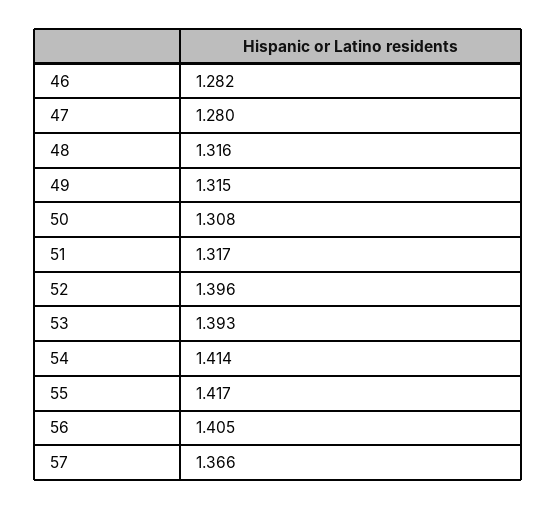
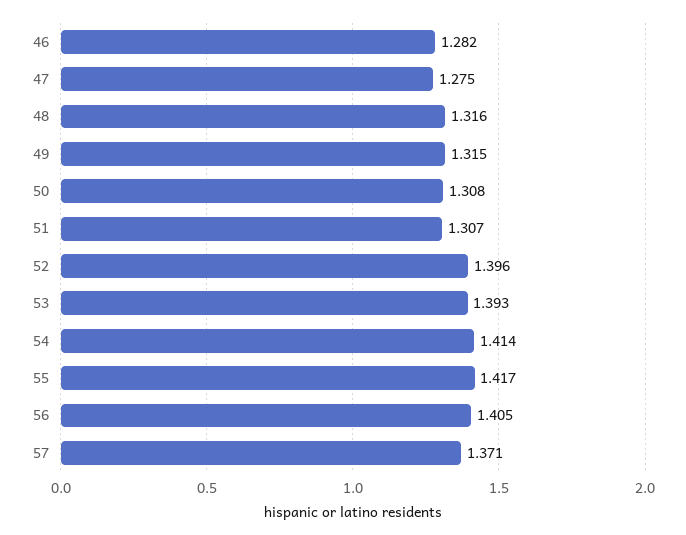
47: 1.28 -> 1.275
51: 1.317 -> 1.307
57: 1.366 -> 1.371

